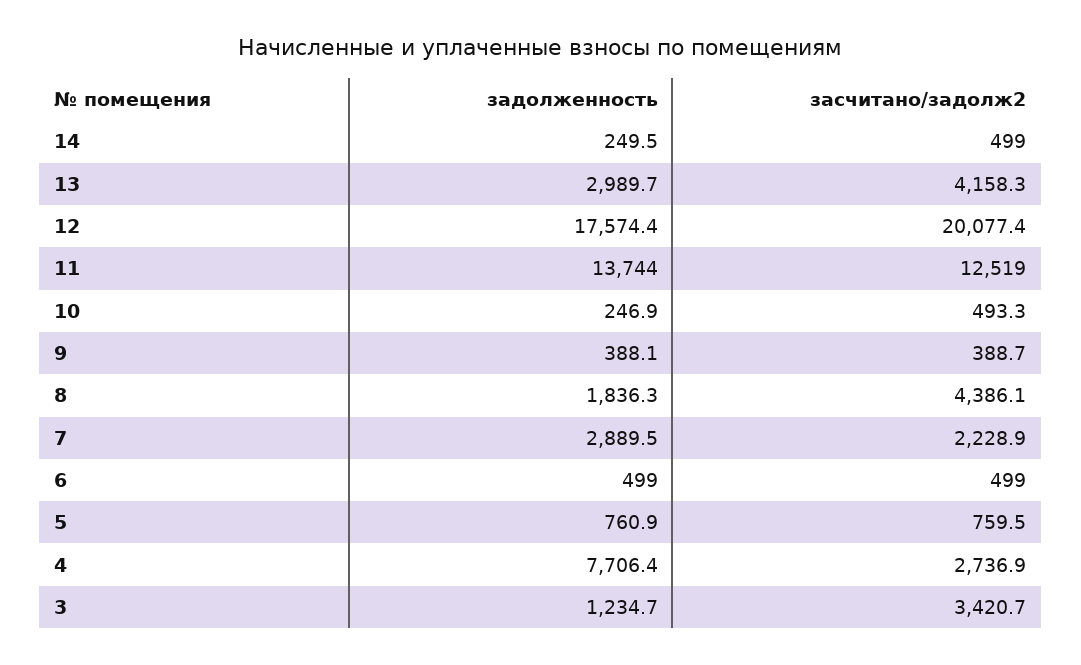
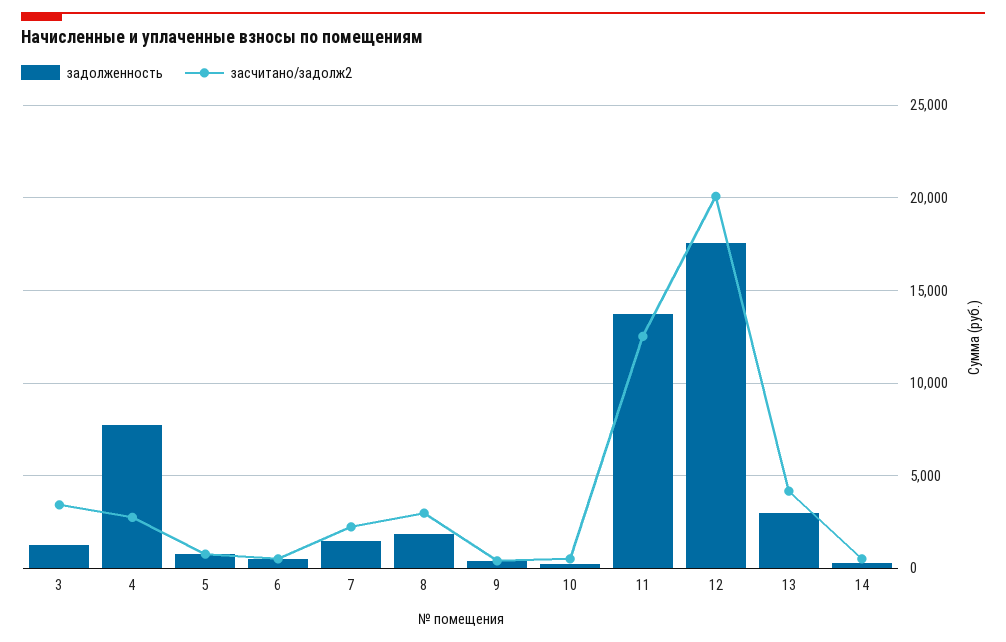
засчитано/задолж2, 8: 4386.1 -> 3000
задолженность, 7: 2889.5 -> 1500

